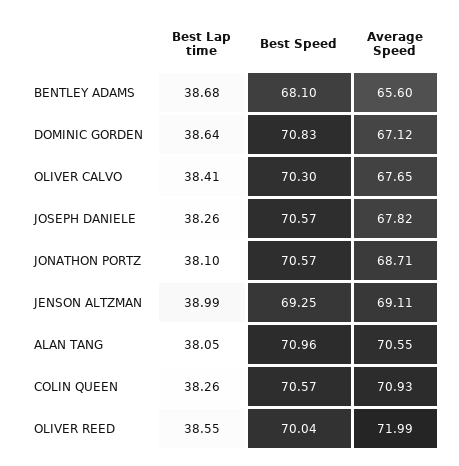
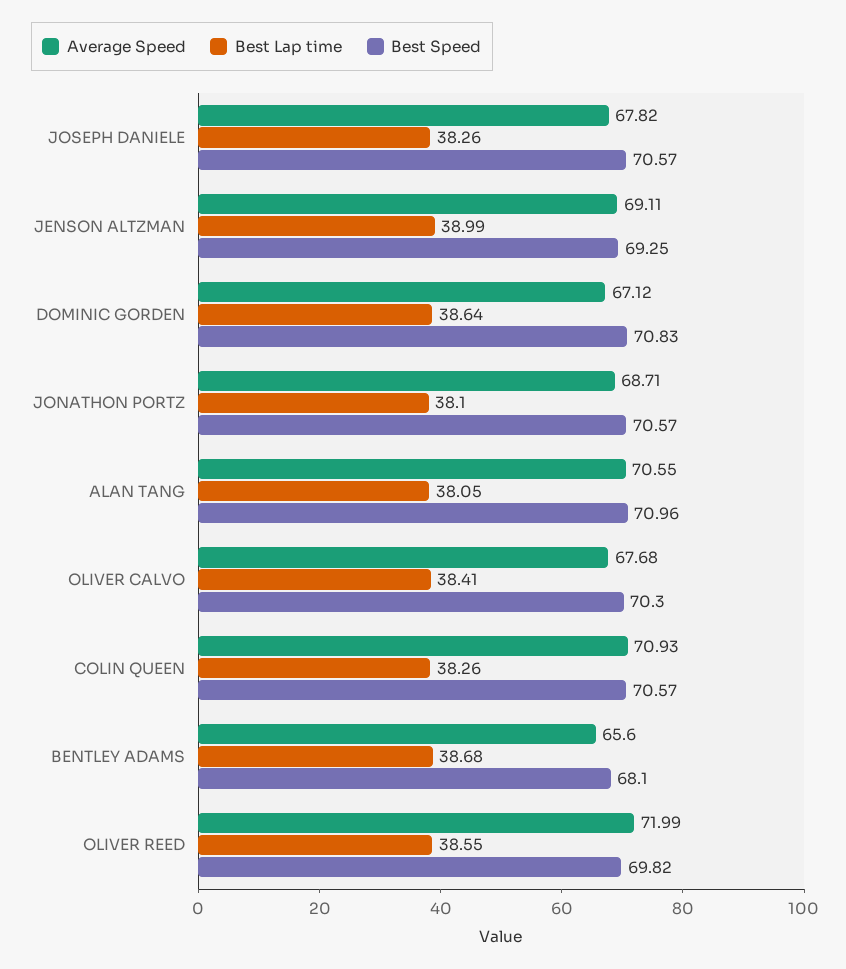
Average Speed, OLIVER CALVO: 67.65 -> 67.68
Best Speed, OLIVER REED: 70.04 -> 69.82

